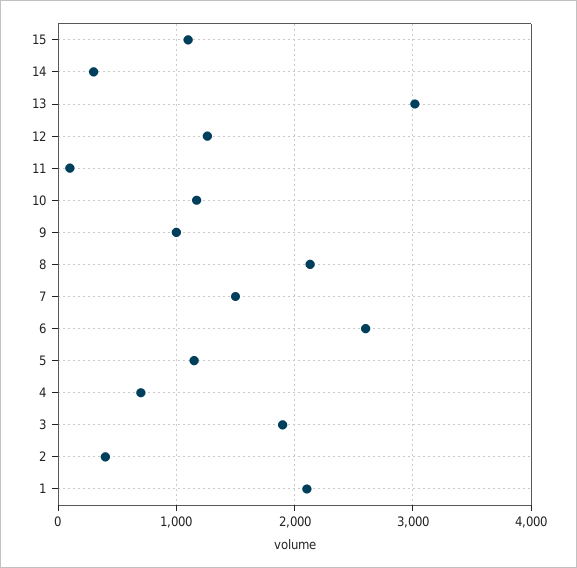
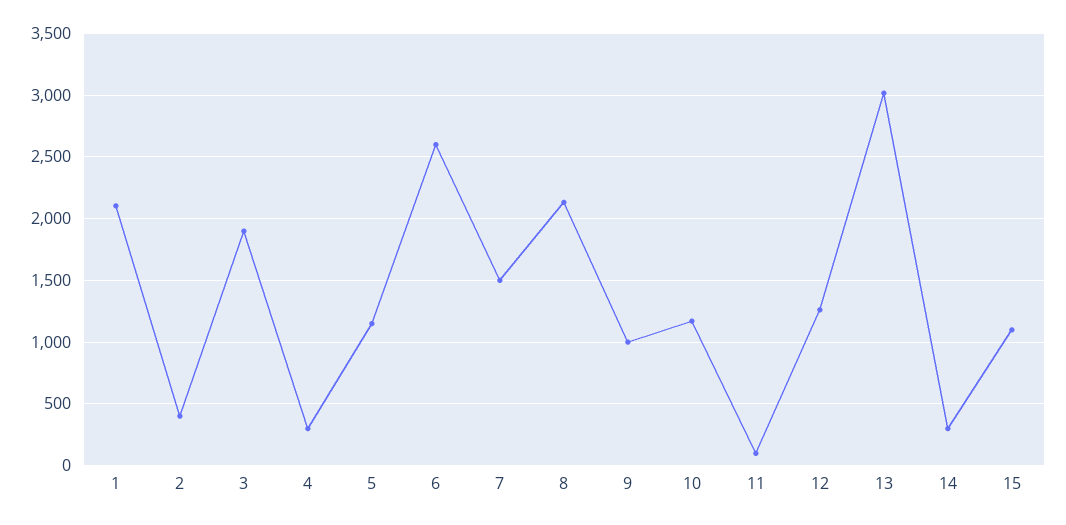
4: 700 -> 300

